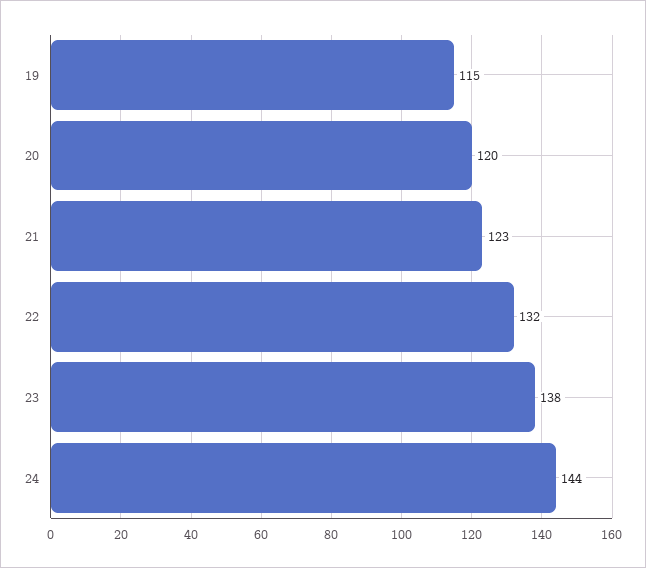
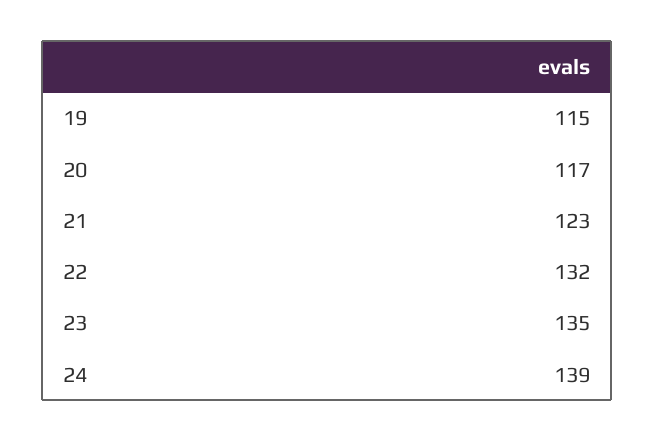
20: 120 -> 117
23: 138 -> 135
24: 144 -> 139

